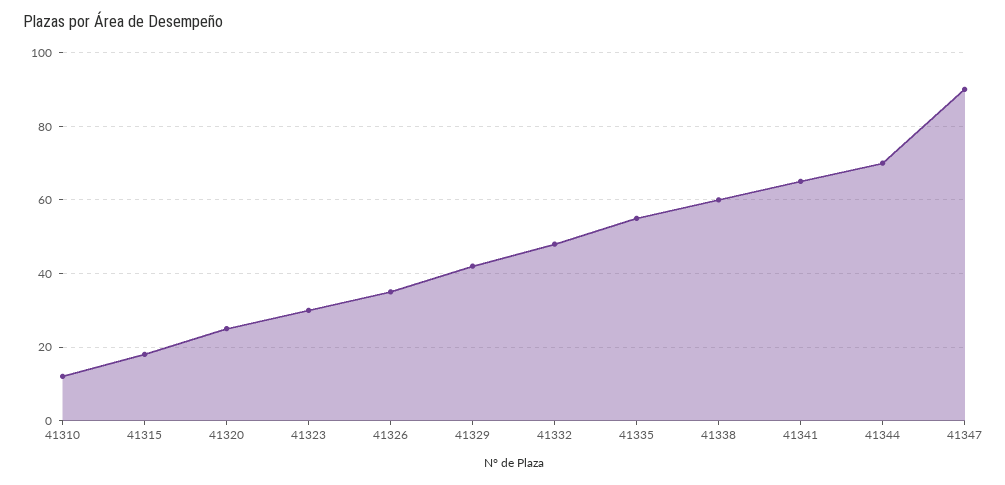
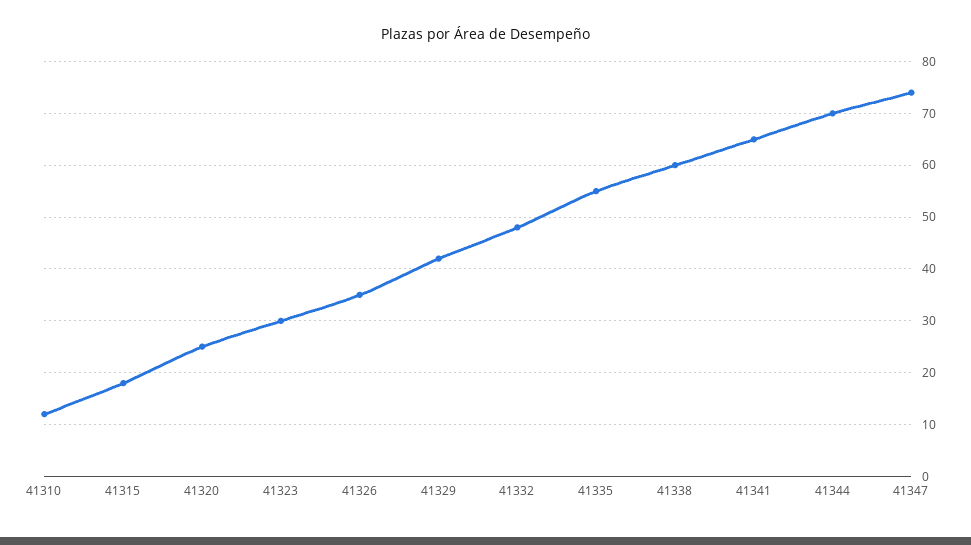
41347: 90 -> 75

